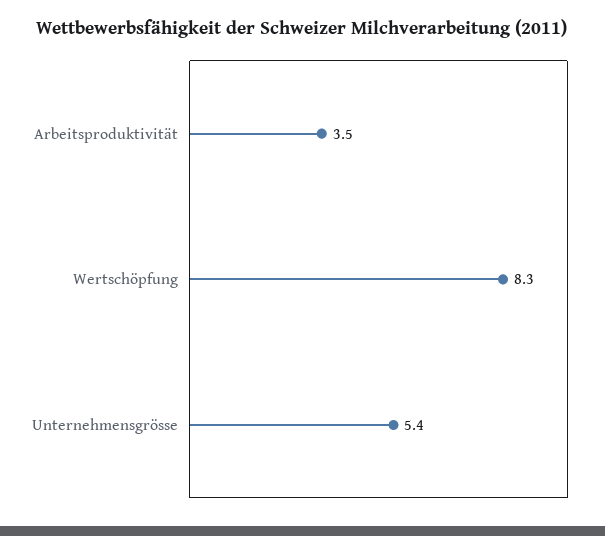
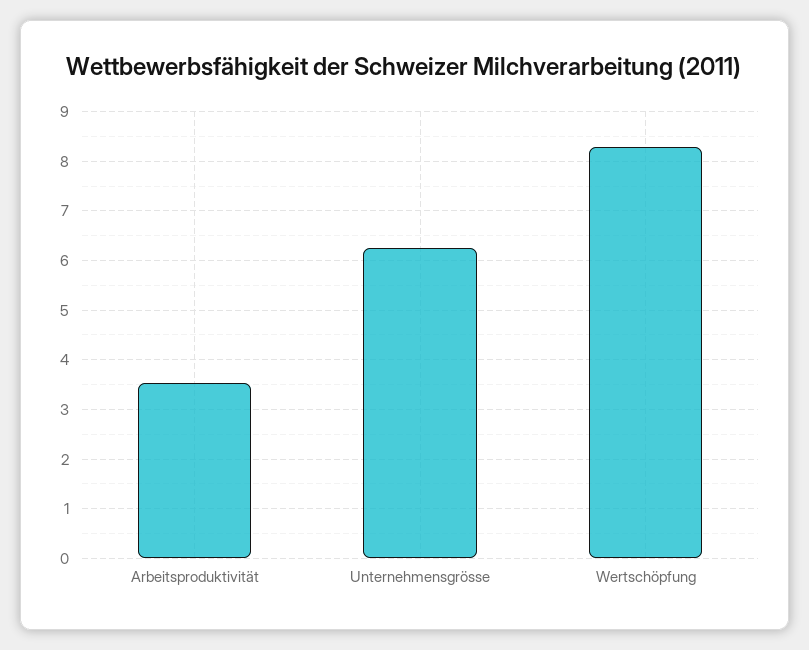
Unternehmensgrösse: 5.4 -> 6.2

